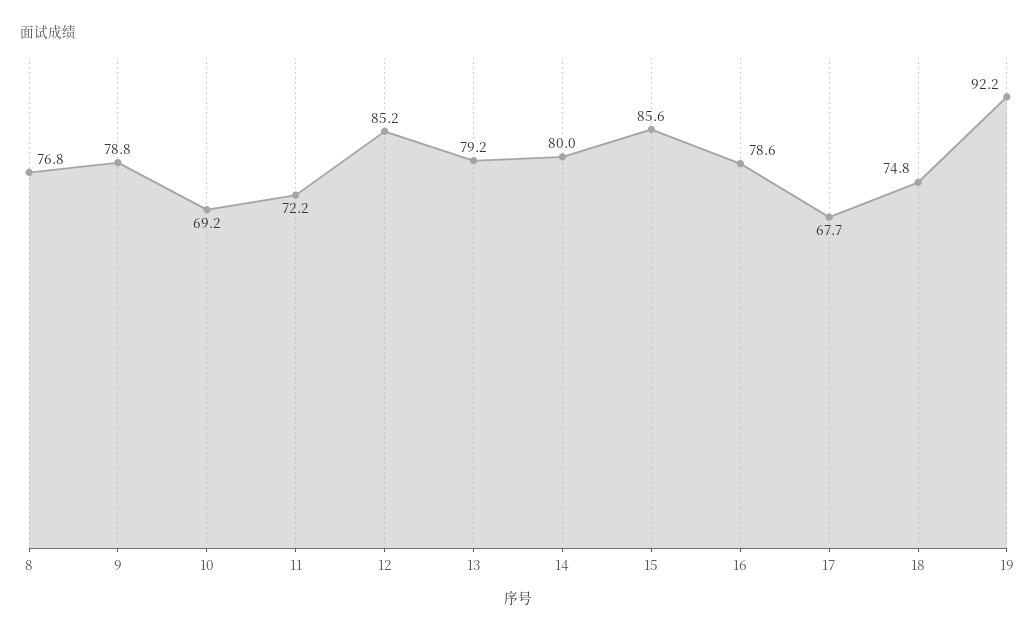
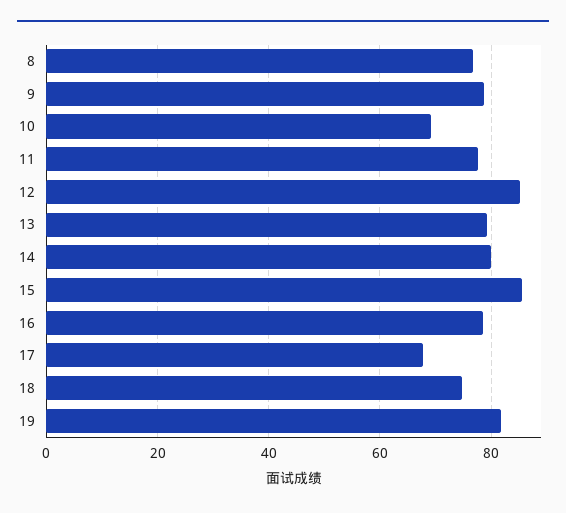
11: 72.2 -> 78
19: 92.2 -> 82

